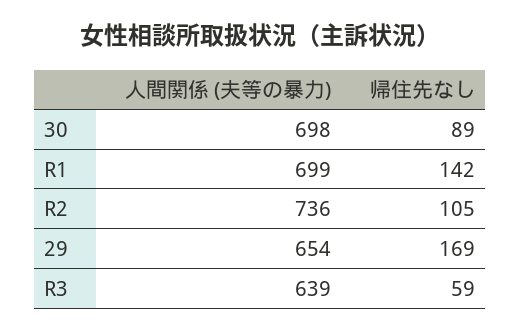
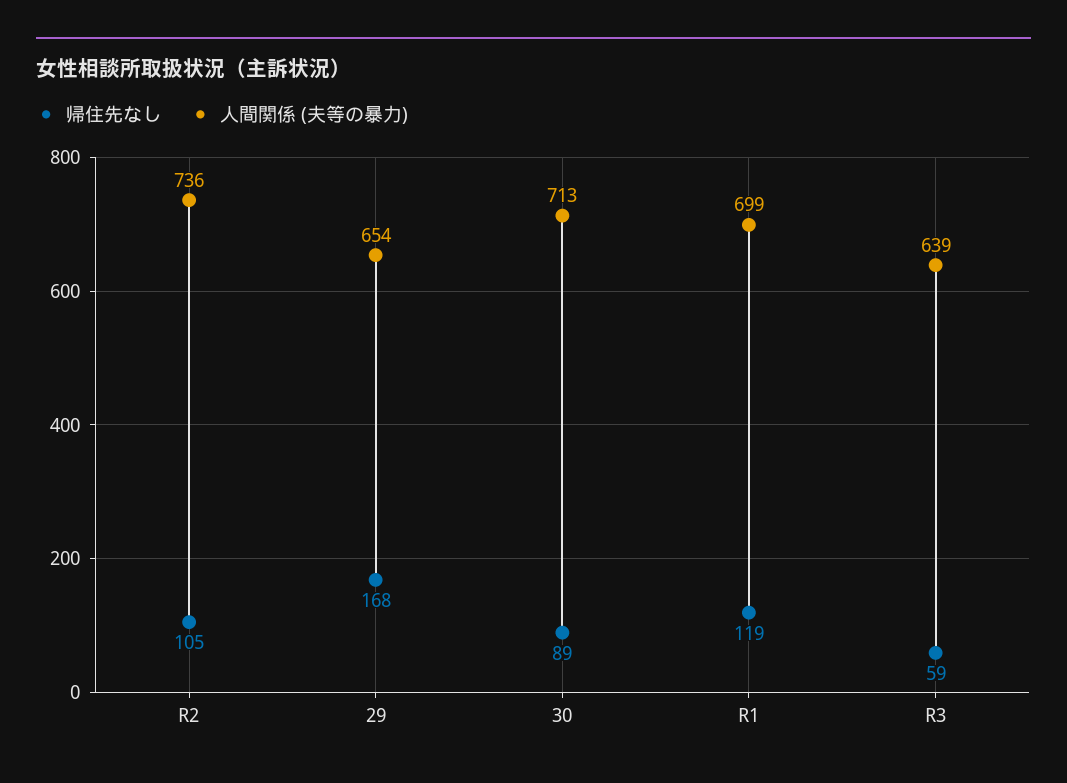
人間関係 (夫等の暴力), 30: 698 -> 713
帰住先なし, R1: 142 -> 119
帰住先なし, 29: 169 -> 168

